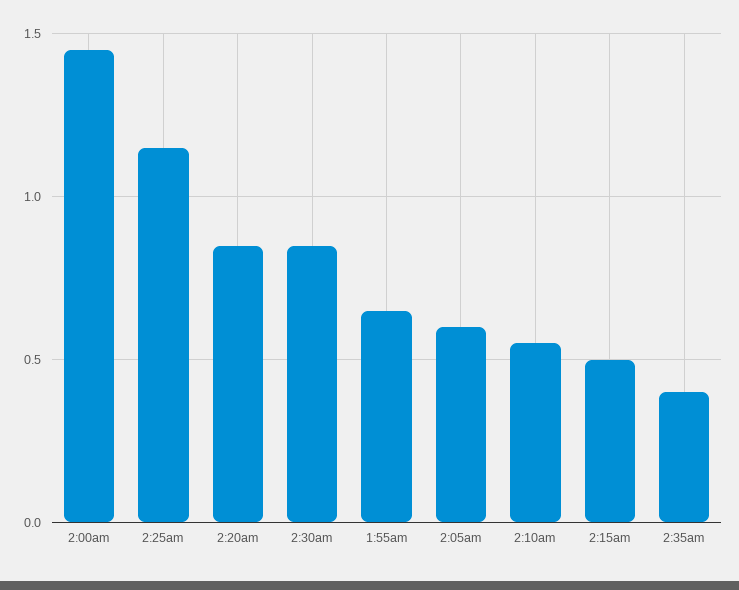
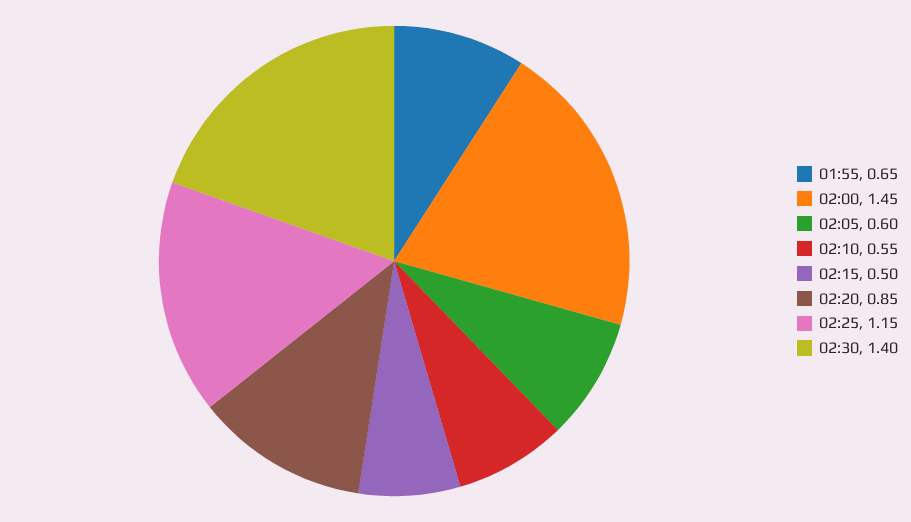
2:30am: 0.85 -> 1.4
2:35am: 0.4 -> none

